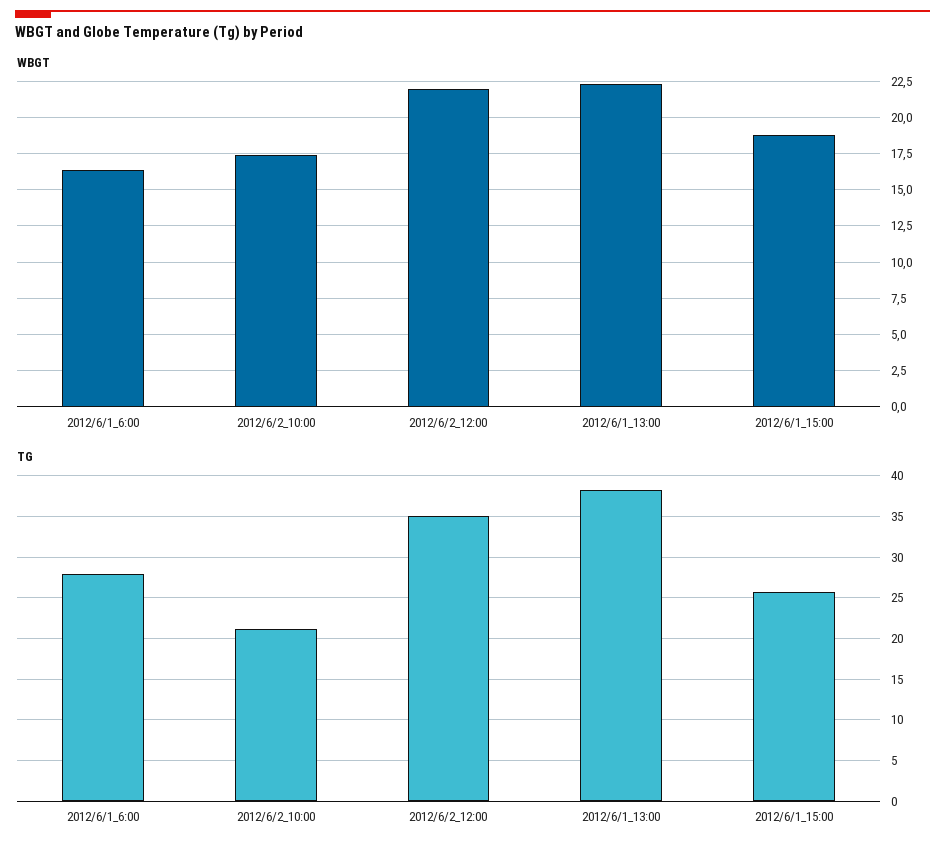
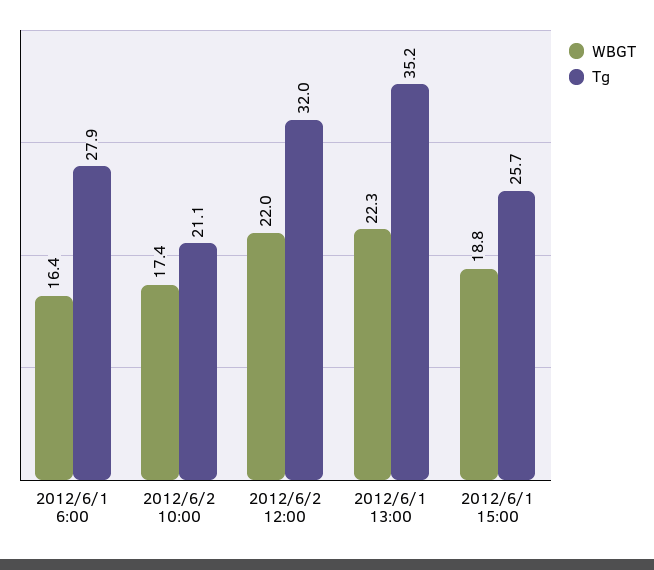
TG, 2012/6/2_12:00: 35 -> 32
TG, 2012/6/1_13:00: 38 -> 35.2

